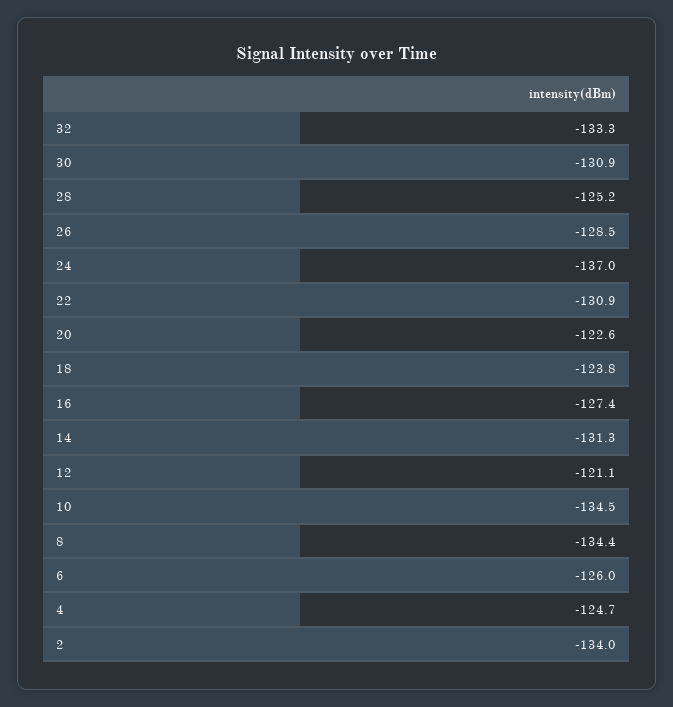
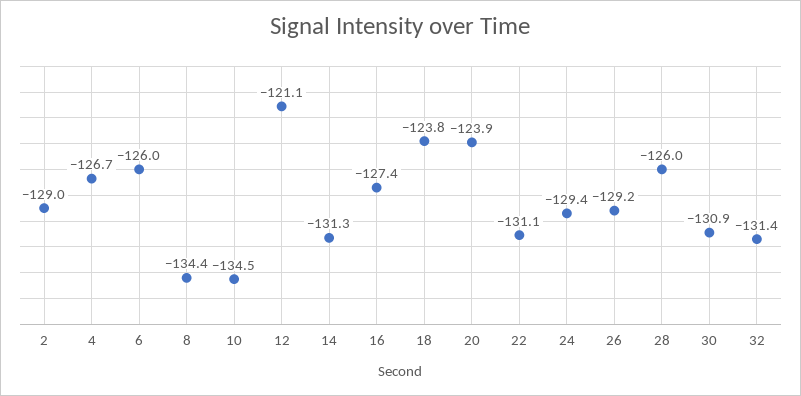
32: -133.3 -> -131.4
28: -125.2 -> -126
26: -128.5 -> -129.2
24: -137 -> -129.4
22: -130.9 -> -131.1
20: -122.6 -> -123.9
4: -124.7 -> -126.7
2: -134 -> -129

